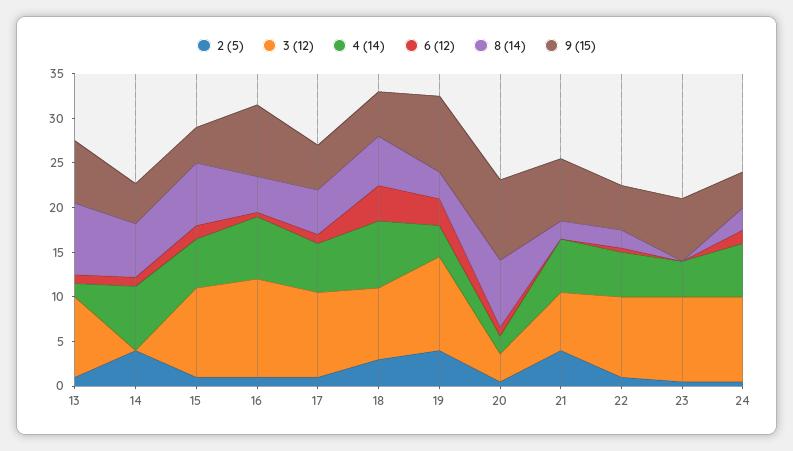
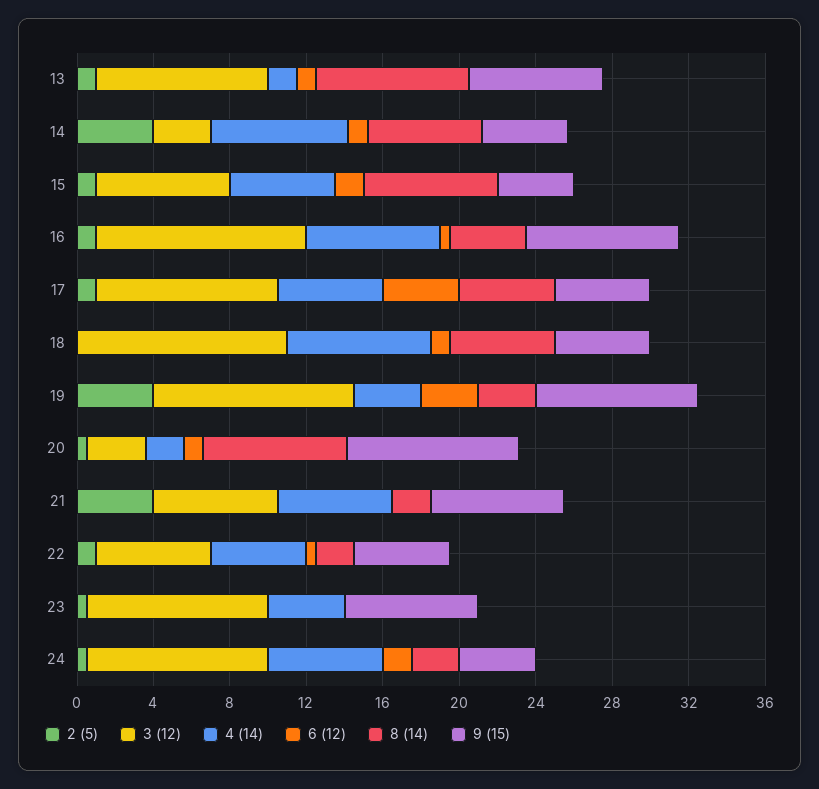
3 (12), 14: 0 -> 3
3 (12), 15: 10 -> 7
6 (12), 17: 1 -> 4
2 (5), 18: 3 -> 0
3 (12), 18: 8 -> 11
6 (12), 18: 4 -> 1
3 (12), 22: 9 -> 6

